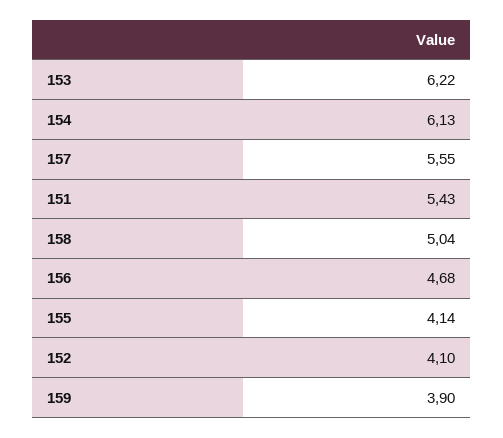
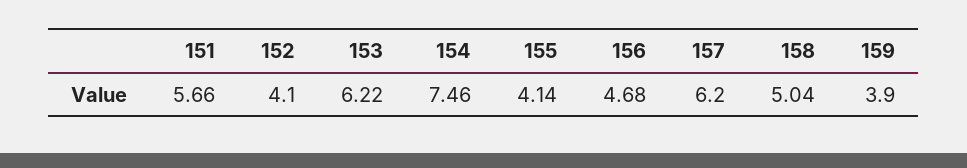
154: 6.13 -> 7.46
157: 5.55 -> 6.2
151: 5.43 -> 5.66

